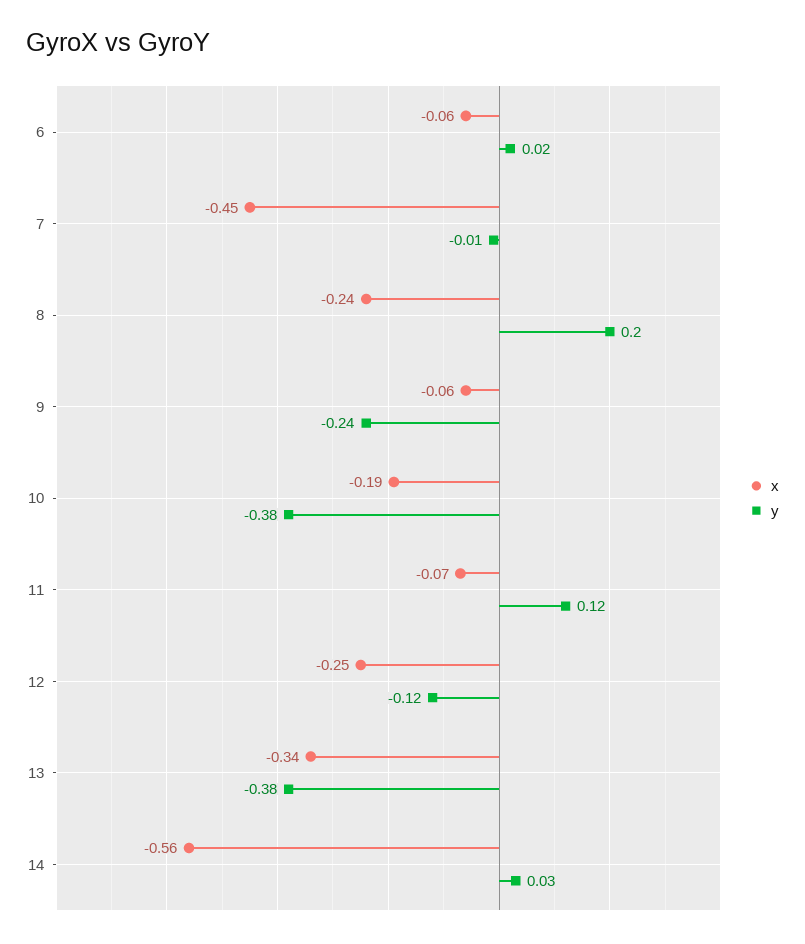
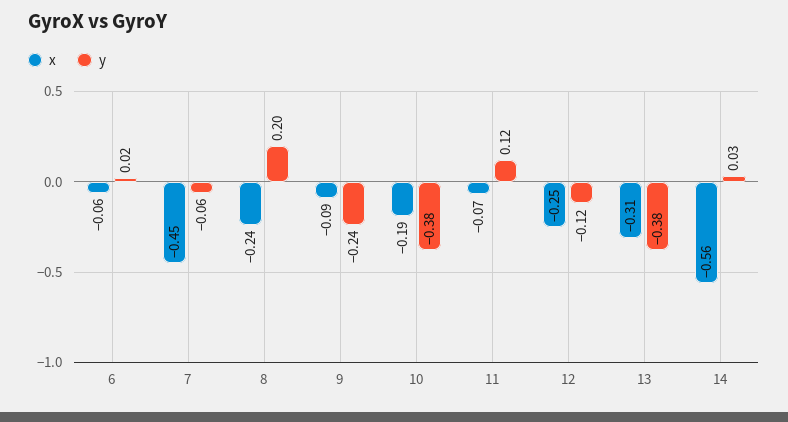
y, 7: -0.01 -> -0.06
x, 9: -0.06 -> -0.09
x, 13: -0.34 -> -0.31

